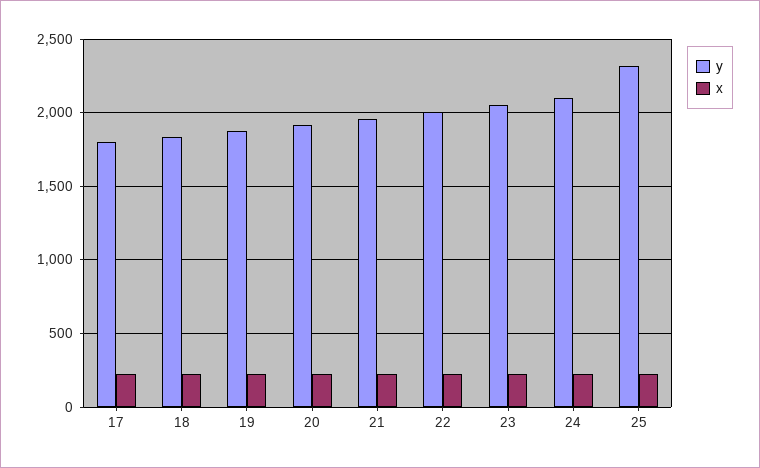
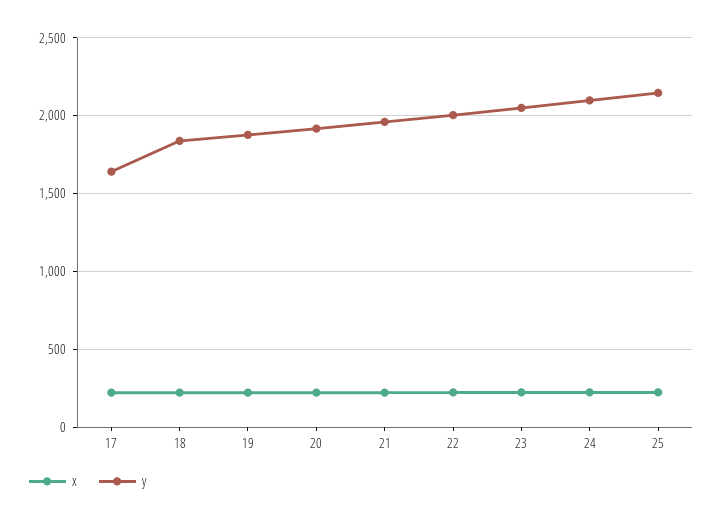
y, 17: 1800 -> 1650
y, 25: 2300 -> 2150

